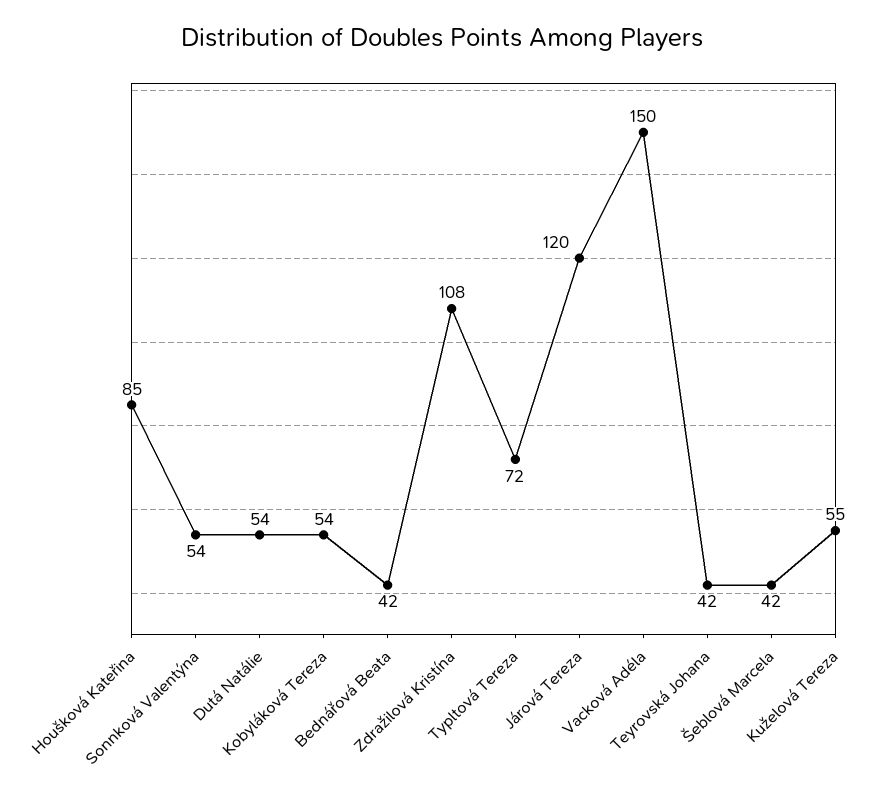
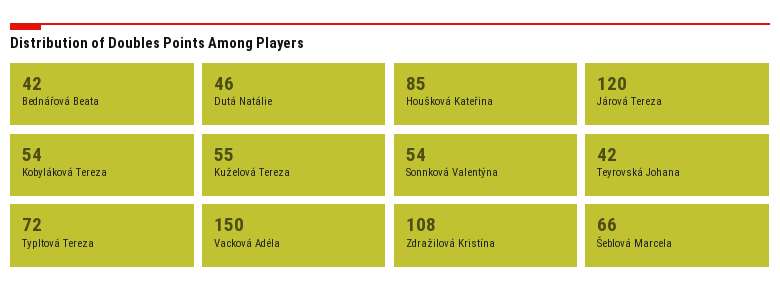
Dutá Natálie: 54 -> 46
Šeblová Marcela: 42 -> 66

